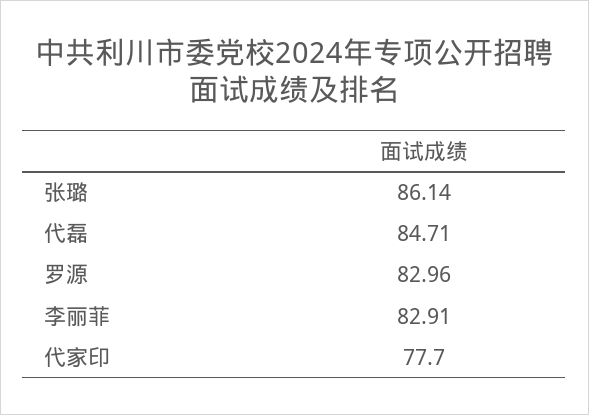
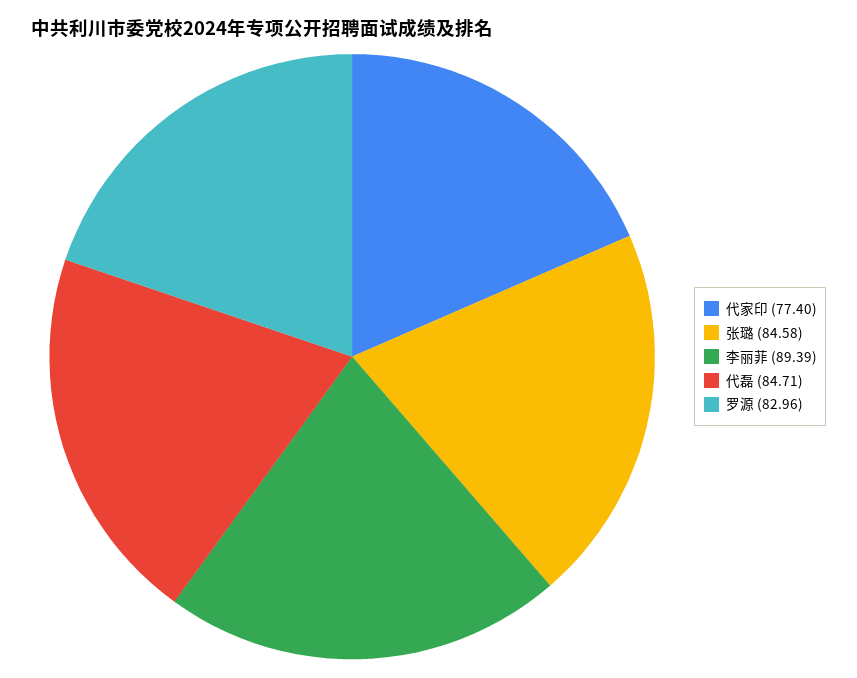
张璐: 86.14 -> 84.58
李丽菲: 82.91 -> 89.39
代家印: 77.7 -> 77.4

